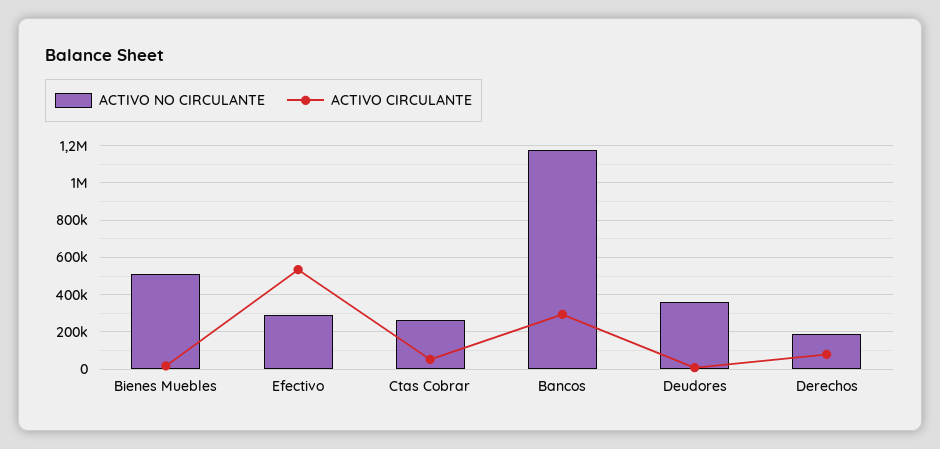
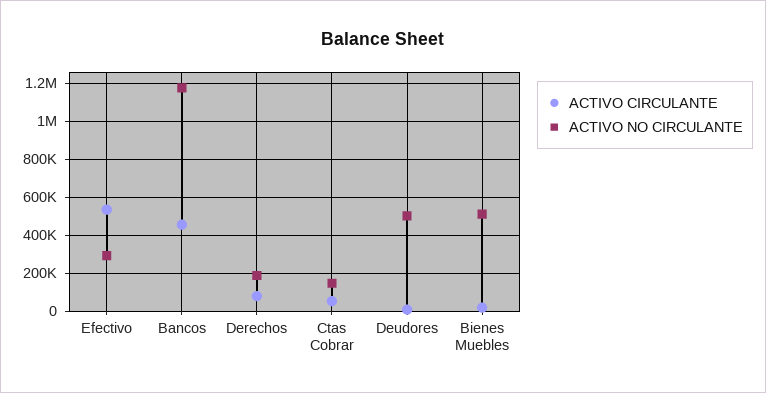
ACTIVO NO CIRCULANTE, Ctas Cobrar: 250000 -> 150000
ACTIVO CIRCULANTE, Bancos: 300000 -> 450000
ACTIVO NO CIRCULANTE, Deudores: 350000 -> 500000

